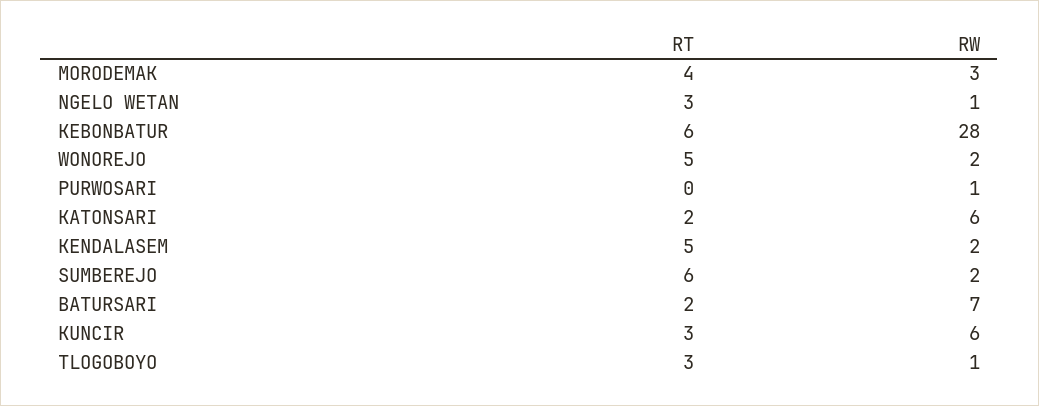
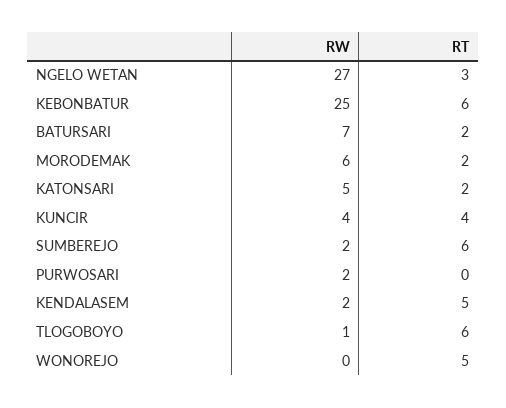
RT, MORODEMAK: 4 -> 2
RW, MORODEMAK: 3 -> 6
RW, NGELO WETAN: 1 -> 27
RW, KEBONBATUR: 28 -> 25
RW, WONOREJO: 2 -> 0
RW, PURWOSARI: 1 -> 2
RW, KATONSARI: 6 -> 5
RT, KUNCIR: 3 -> 4
RW, KUNCIR: 6 -> 4
RT, TLOGOBOYO: 3 -> 6

